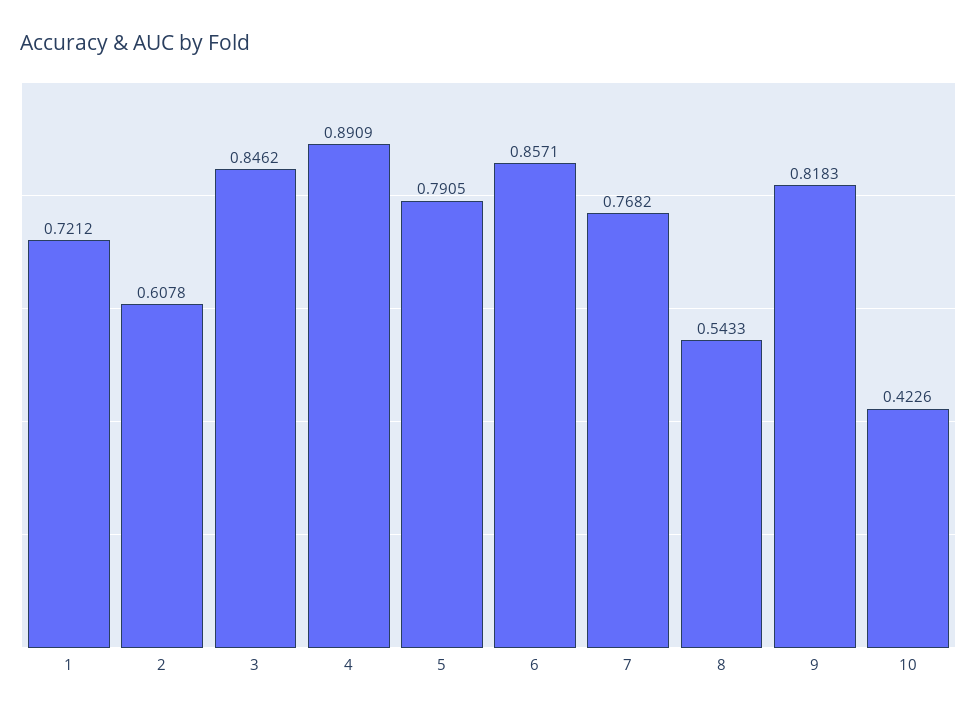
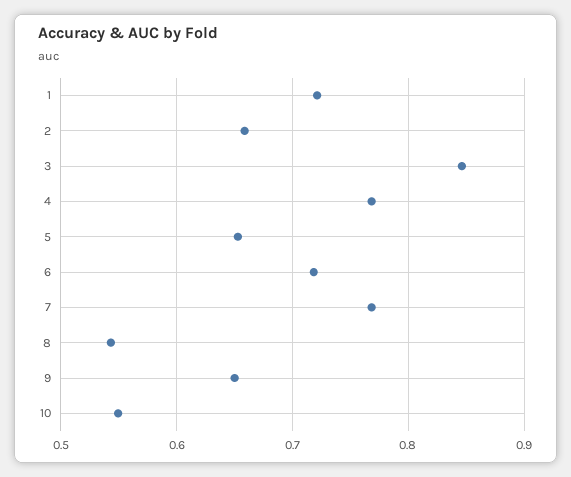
2: 0.6078 -> 0.66
4: 0.8909 -> 0.77
5: 0.7905 -> 0.65
6: 0.8571 -> 0.72
9: 0.8183 -> 0.65
10: 0.4226 -> 0.55

